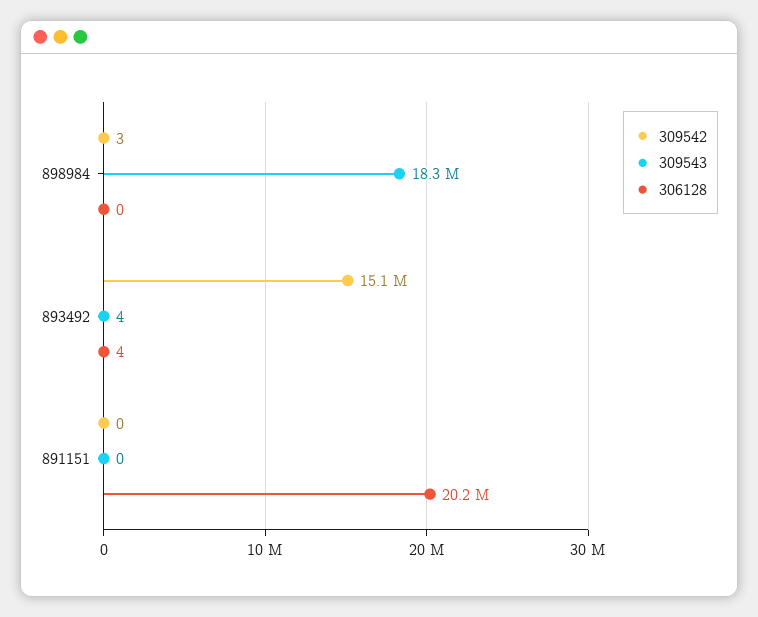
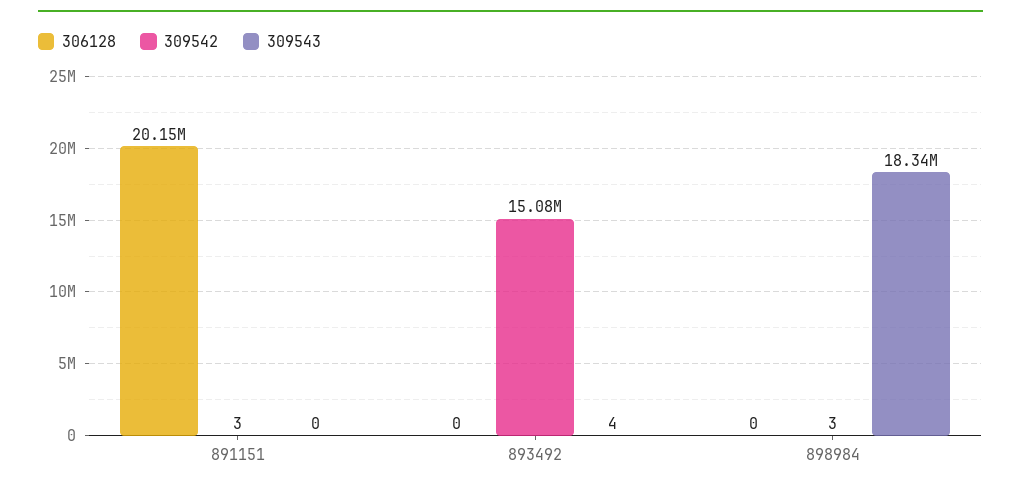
306128, 893492: 4 -> 0
309542, 891151: 0 -> 3

